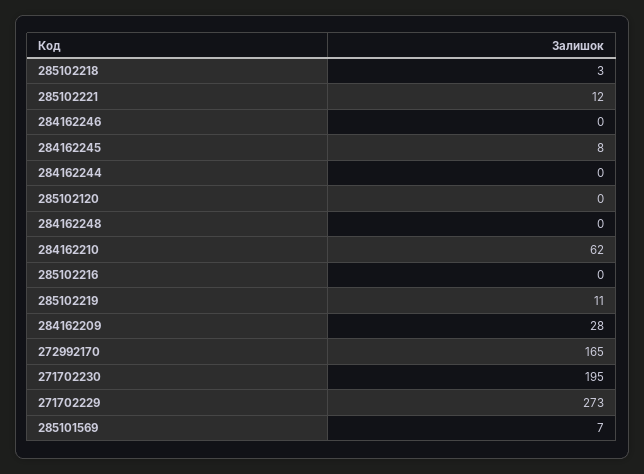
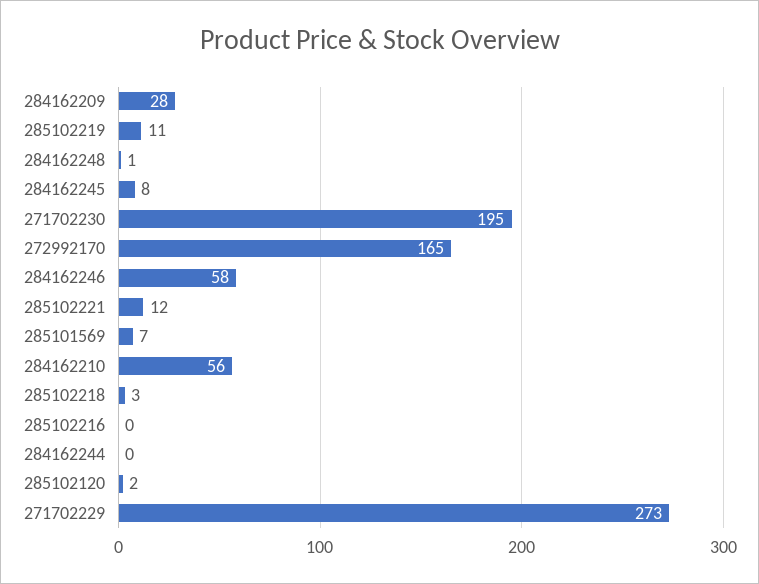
284162246: 0 -> 58
285102120: 0 -> 2
284162248: 0 -> 1
284162210: 62 -> 56

